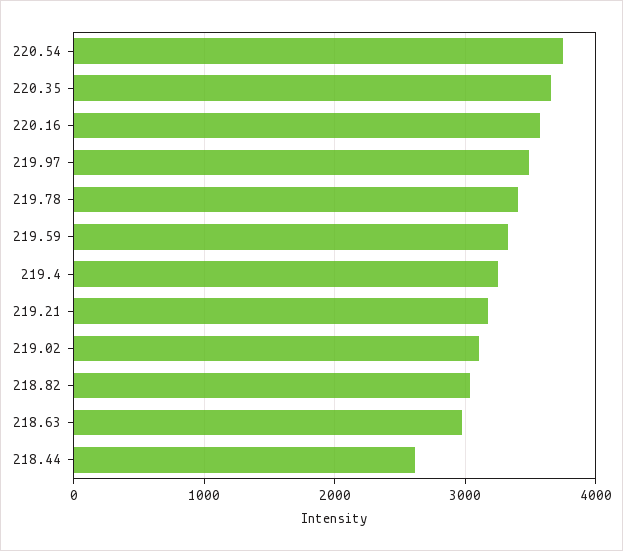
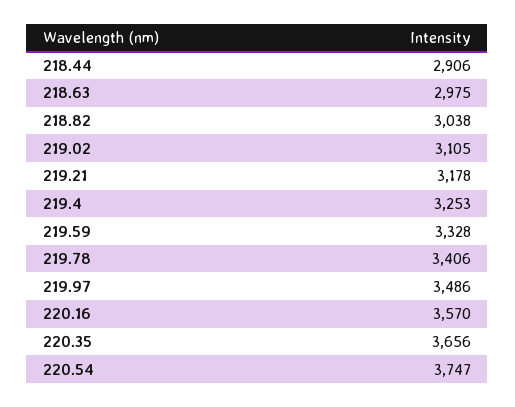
218.44: 2600 -> 2906

